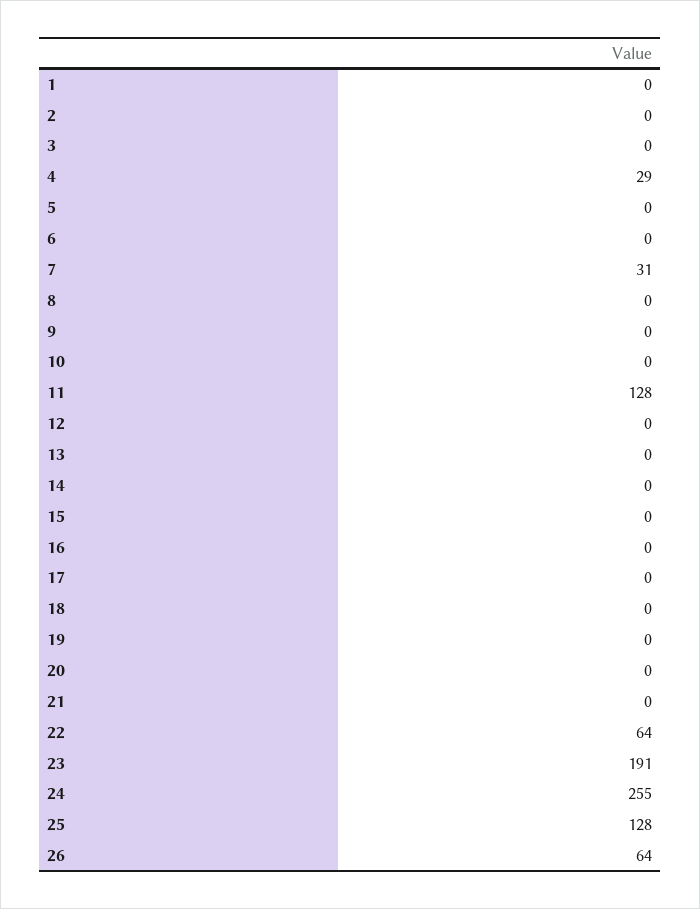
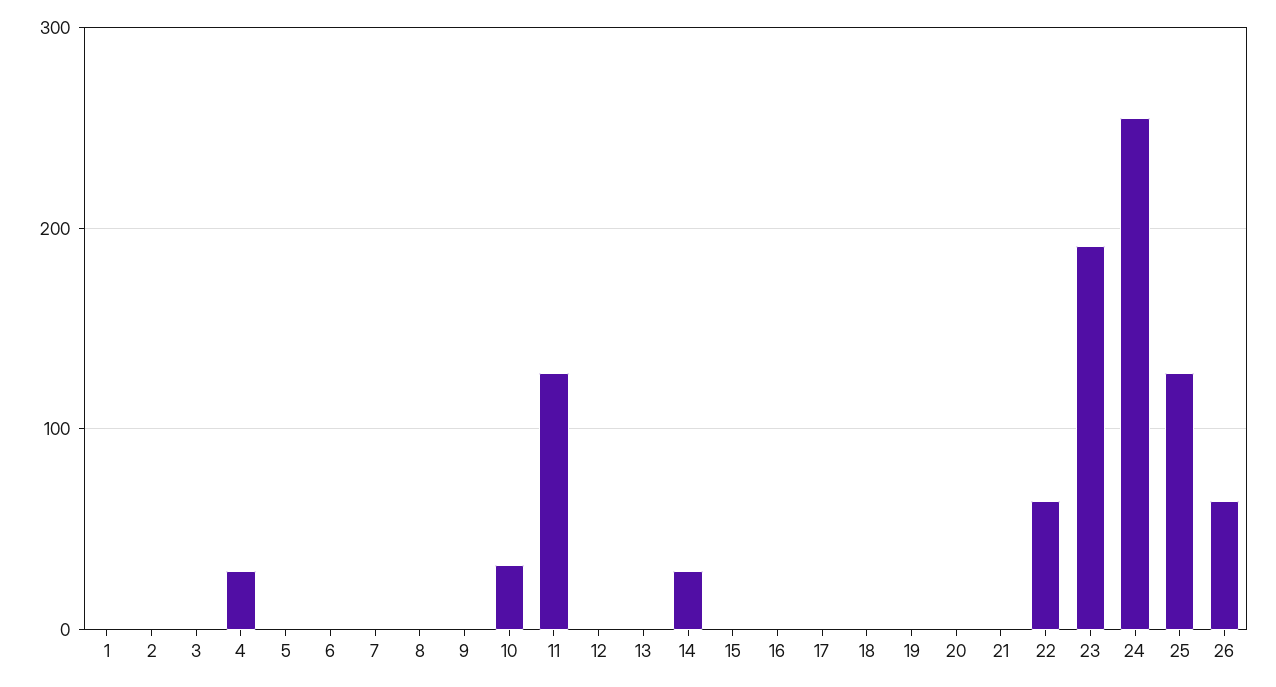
7: 31 -> 0
10: 0 -> 30
14: 0 -> 30

